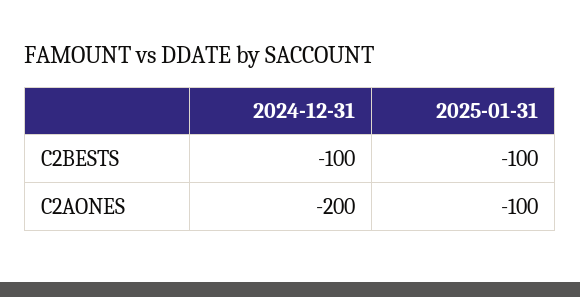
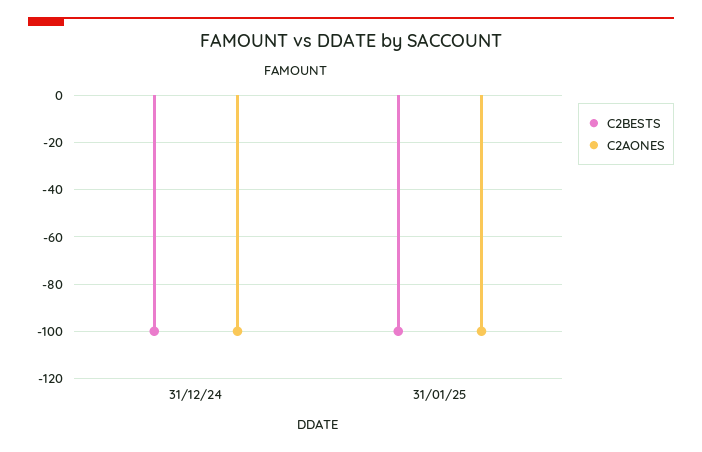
C2AONES, 2024-12-31: -200 -> -100

